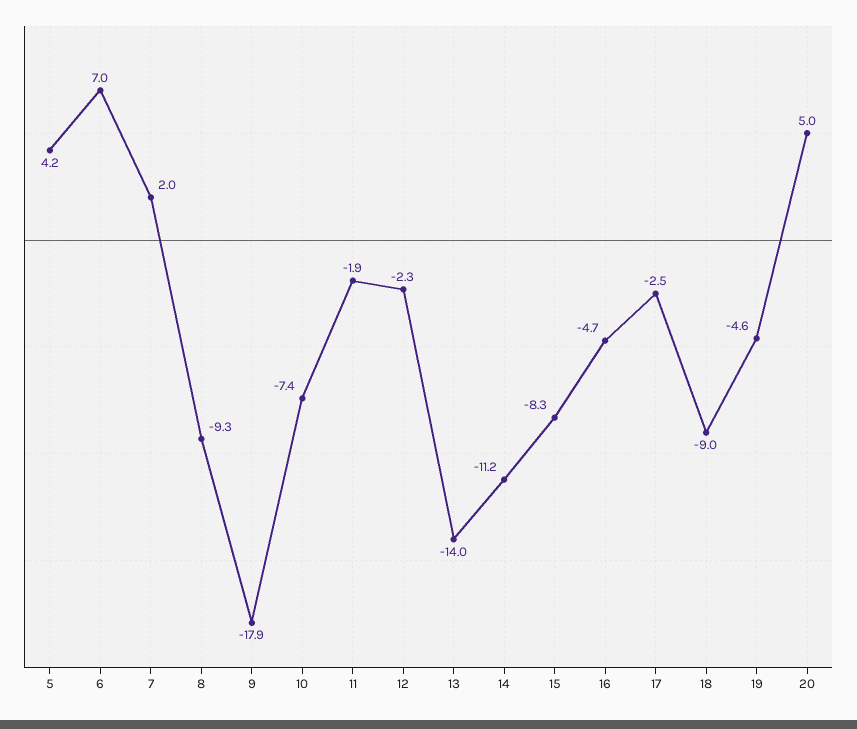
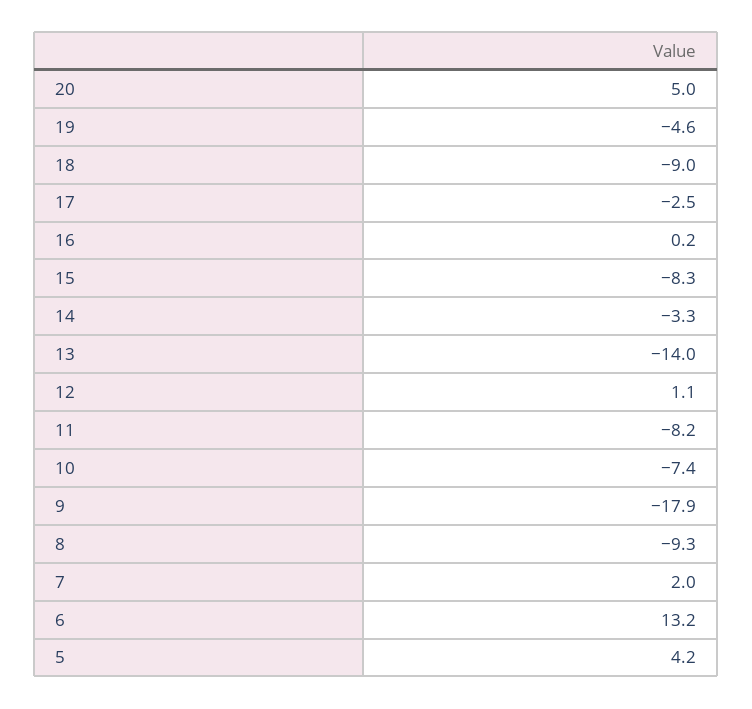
6: 7 -> 13.2
11: -1.9 -> -8.2
12: -2.3 -> 1.1
14: -11.2 -> -3.3
16: -4.7 -> 0.2

